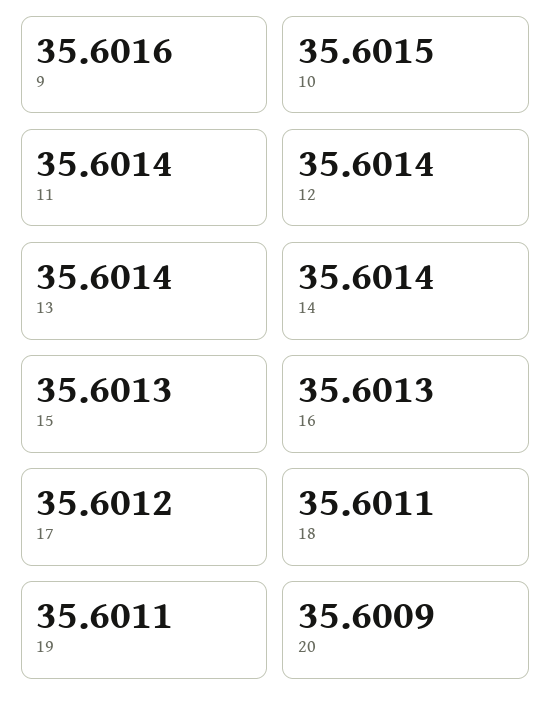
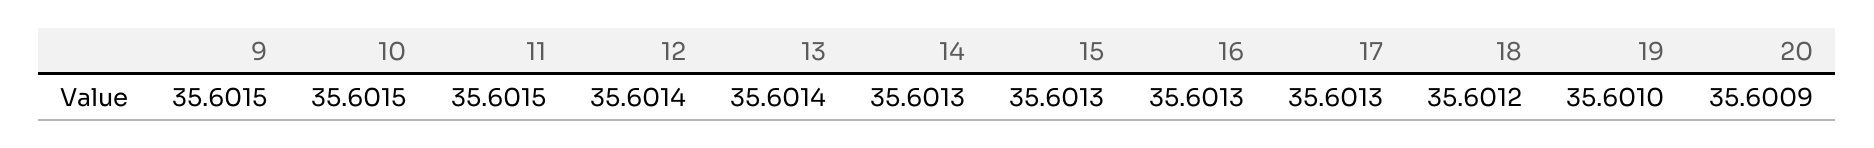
9: 35.6016 -> 35.6015
11: 35.6014 -> 35.6015
14: 35.6014 -> 35.6013
17: 35.6012 -> 35.6013
18: 35.6011 -> 35.6012
19: 35.6011 -> 35.601

